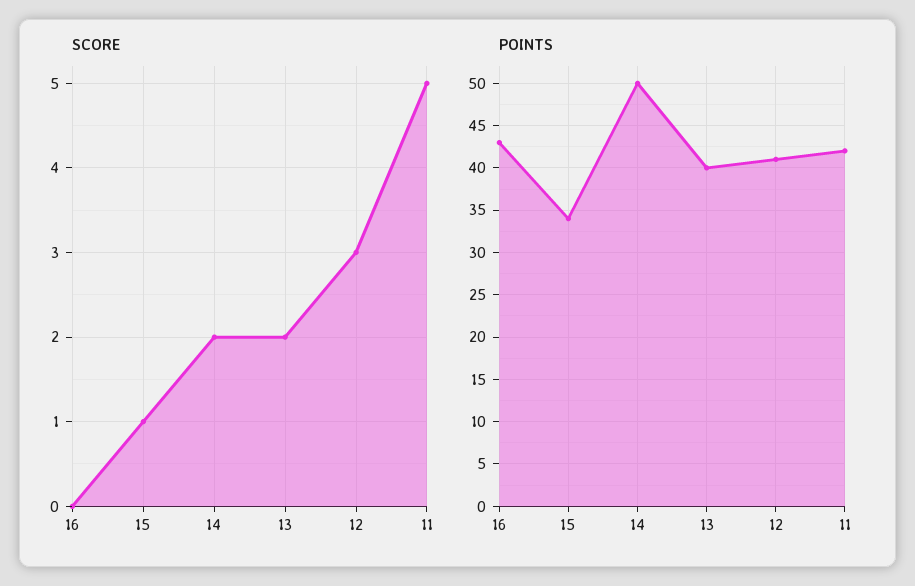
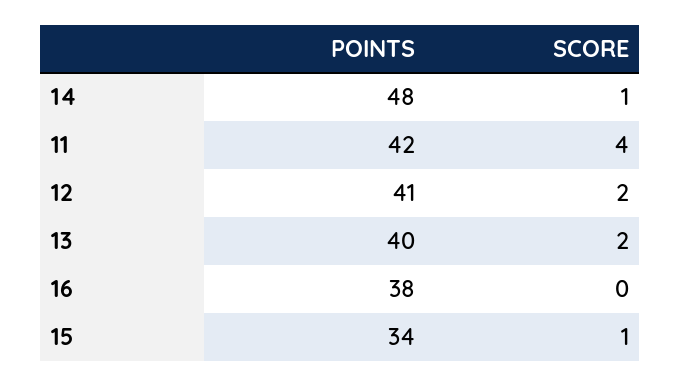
SCORE, 14: 2 -> 1
SCORE, 12: 3 -> 2
SCORE, 11: 5 -> 4
POINTS, 16: 43 -> 38
POINTS, 14: 50 -> 48

